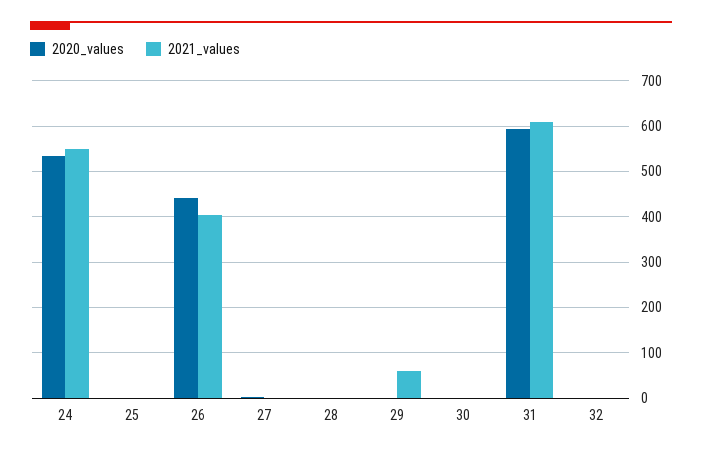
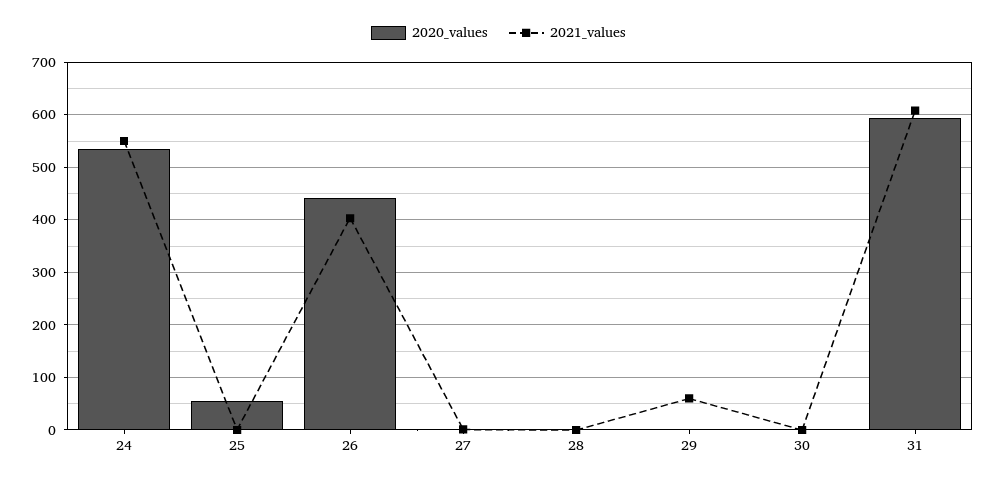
2020_values, 25: 0 -> 60
2020_values, 32: 0 -> none
2021_values, 32: 0 -> none

